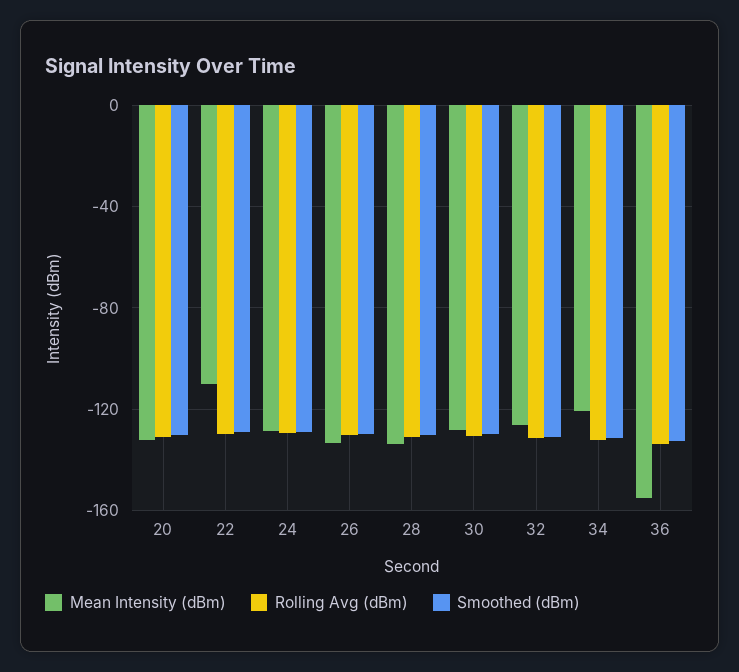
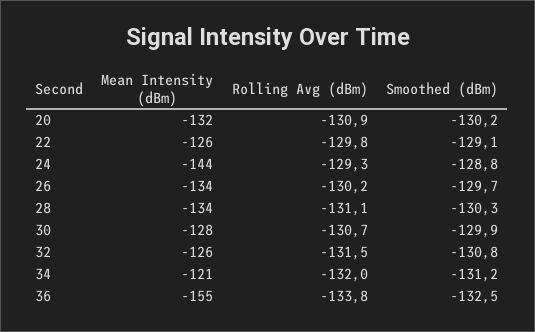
Mean Intensity (dBm), 22: -110 -> -126
Mean Intensity (dBm), 24: -130 -> -144

